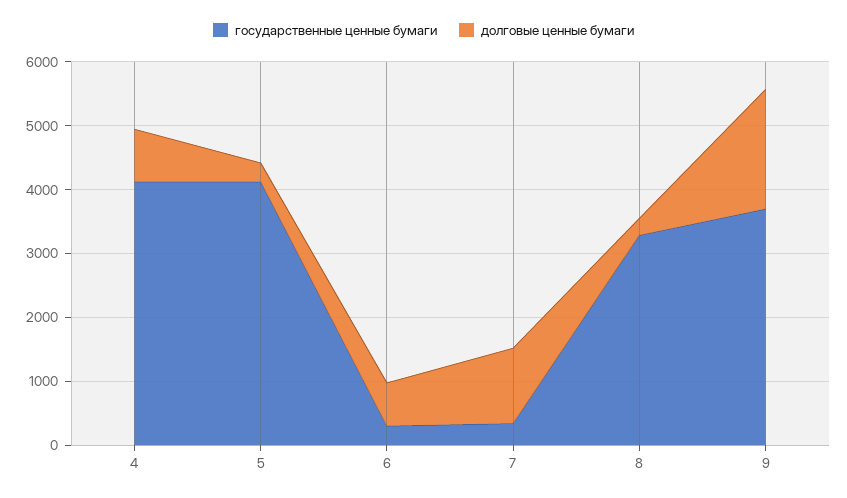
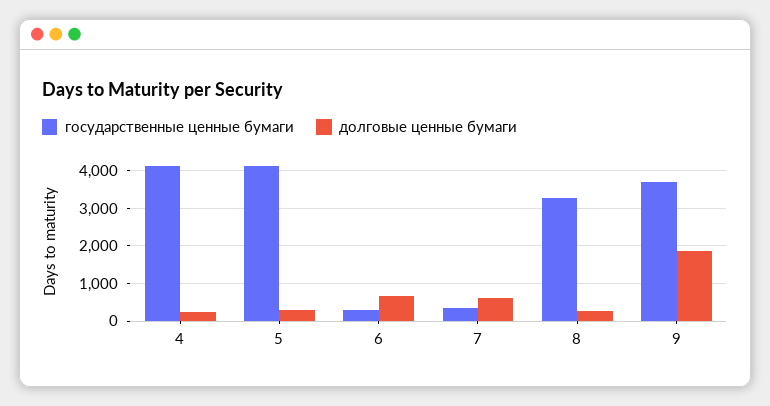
долговые ценные бумаги, 4: 800 -> 200
долговые ценные бумаги, 7: 1200 -> 600

